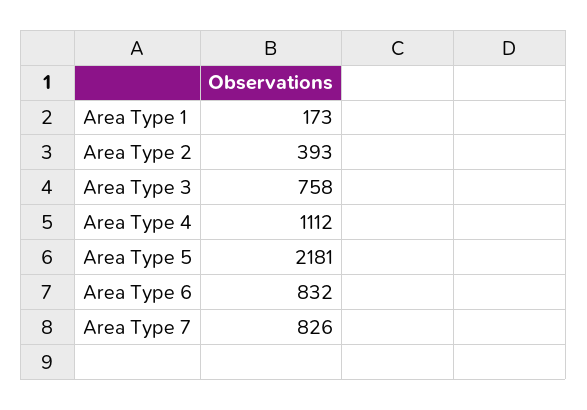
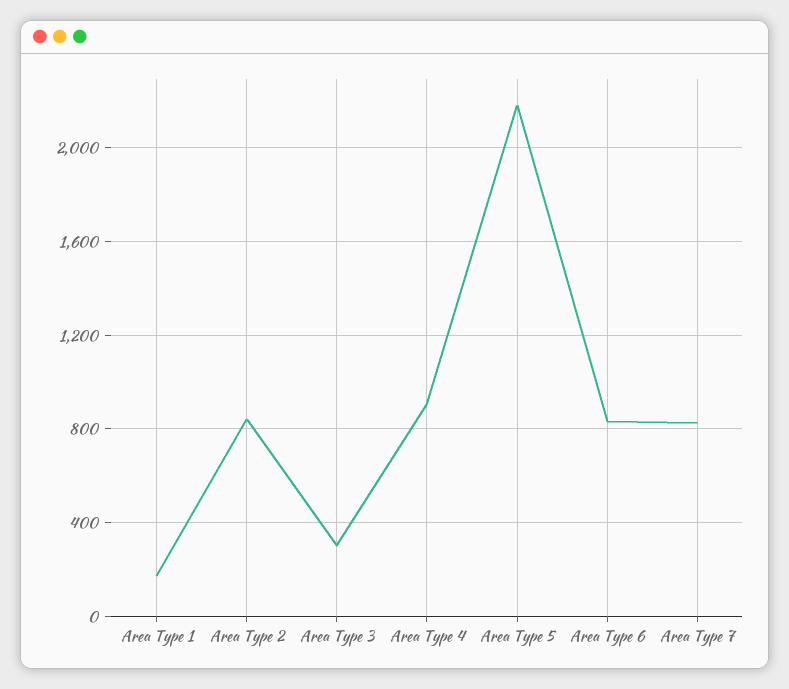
Area Type 2: 393 -> 850
Area Type 3: 758 -> 300
Area Type 4: 1112 -> 900

